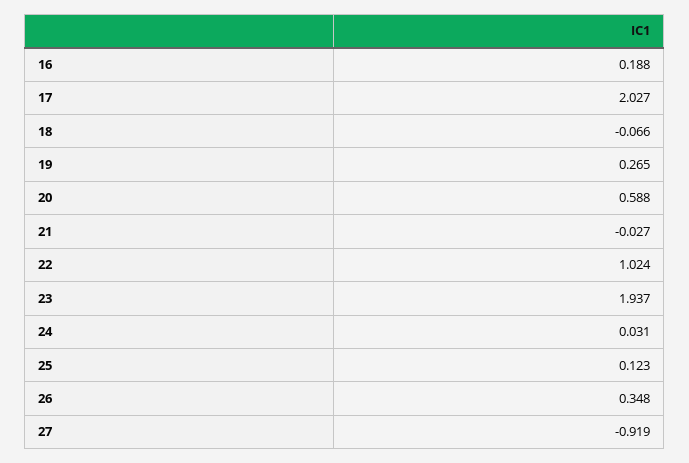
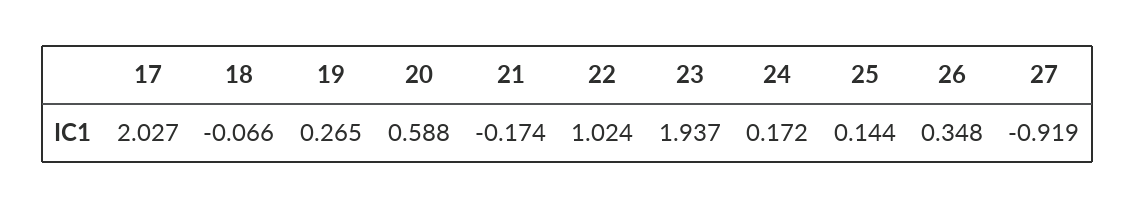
16: 0.188 -> none
21: -0.027 -> -0.174
24: 0.031 -> 0.172
25: 0.123 -> 0.144

